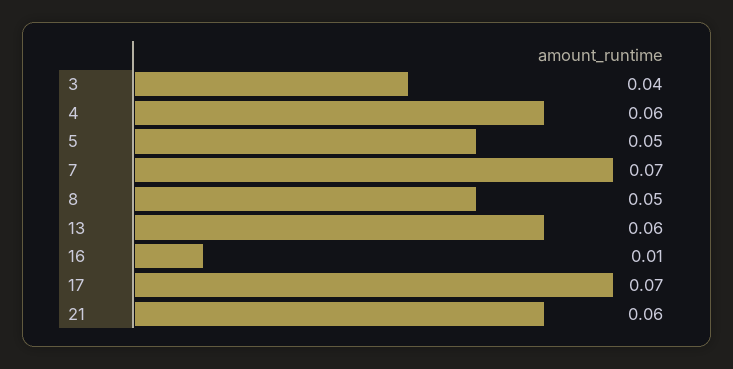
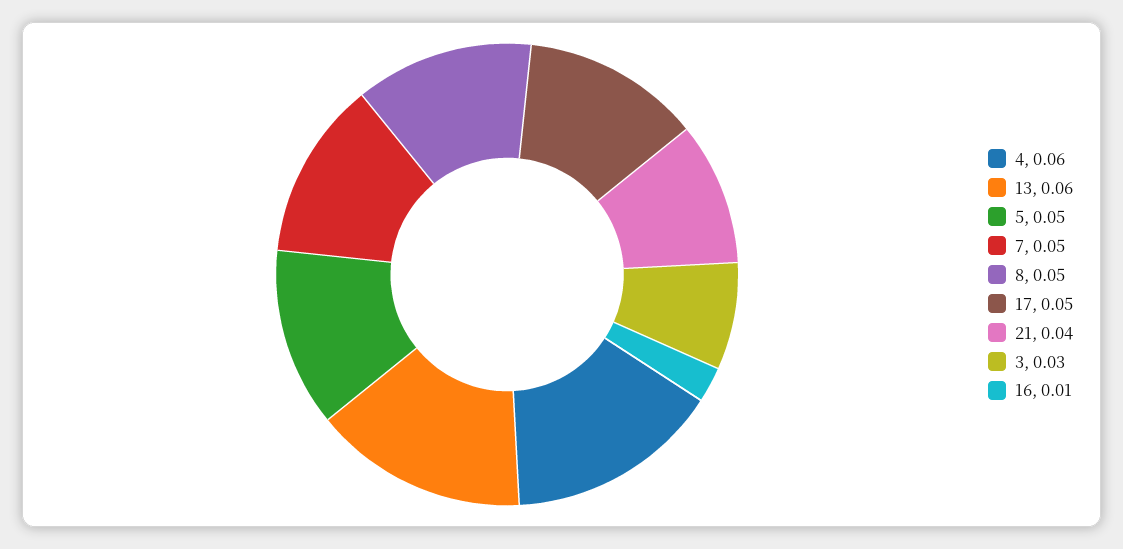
3: 0.04 -> 0.03
7: 0.07 -> 0.05
17: 0.07 -> 0.05
21: 0.06 -> 0.04

